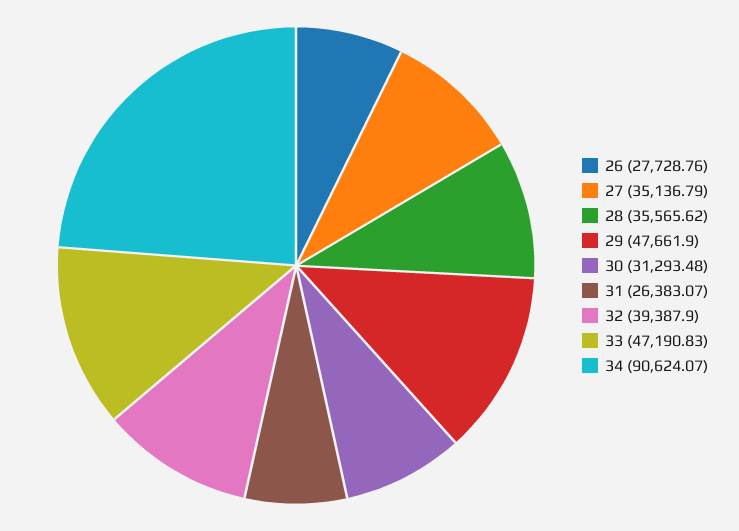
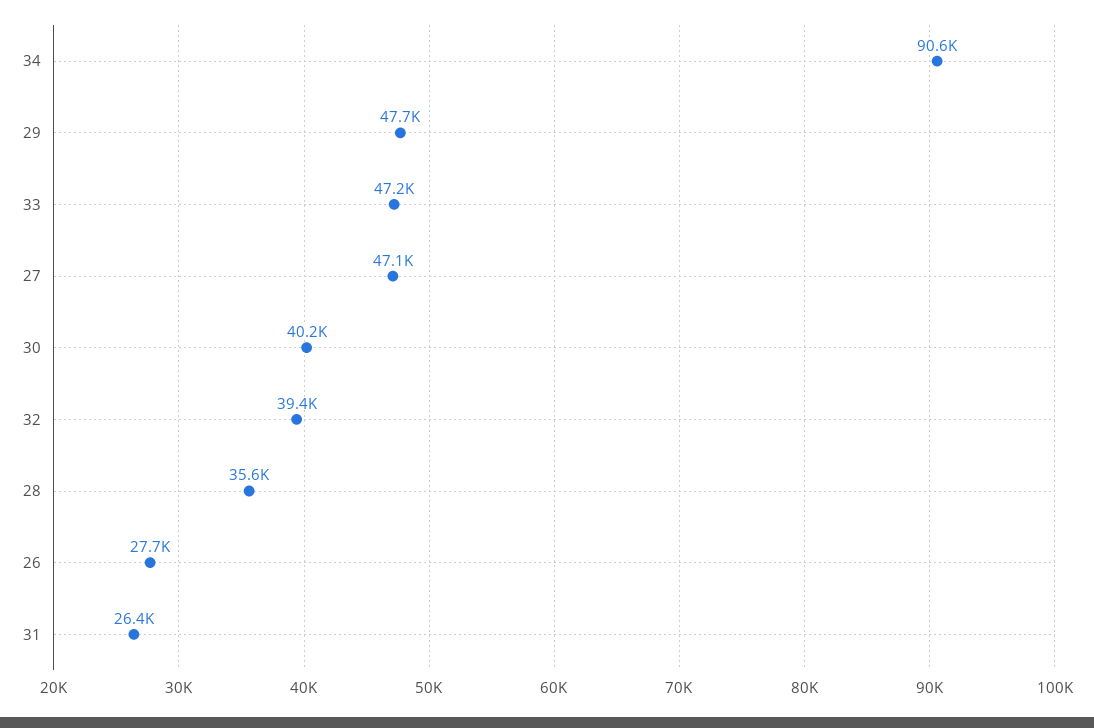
27: 35136.79 -> 47100
30: 31293.48 -> 40200

